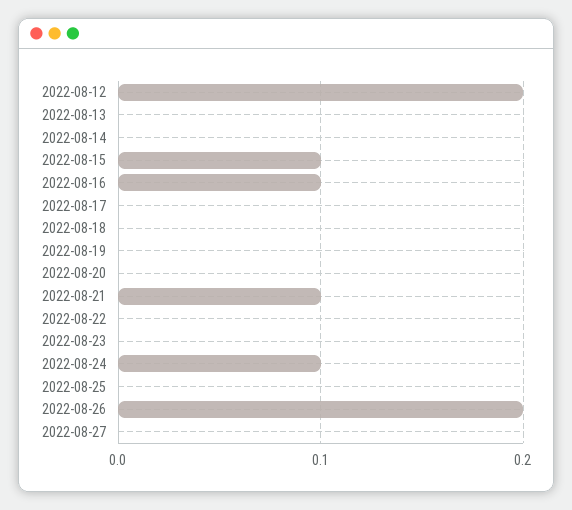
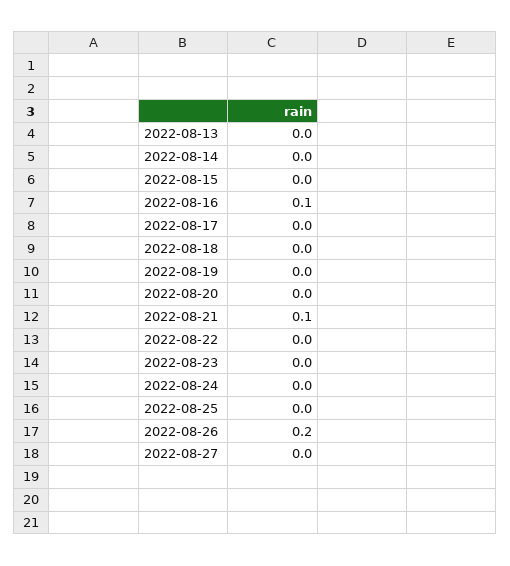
2022-08-12: 0.2 -> none
2022-08-15: 0.1 -> 0
2022-08-24: 0.1 -> 0

